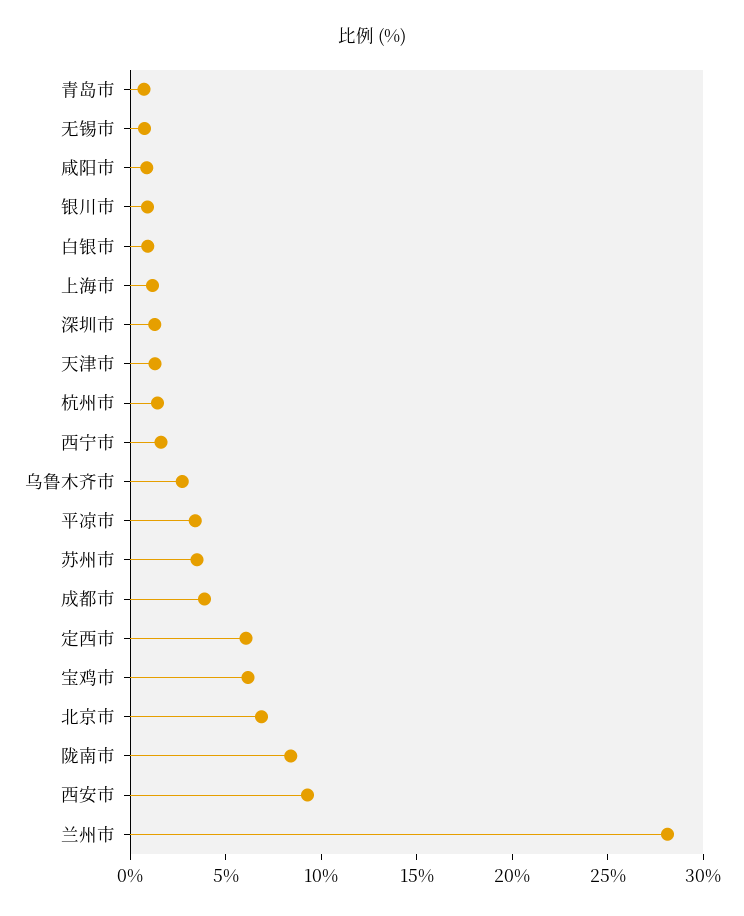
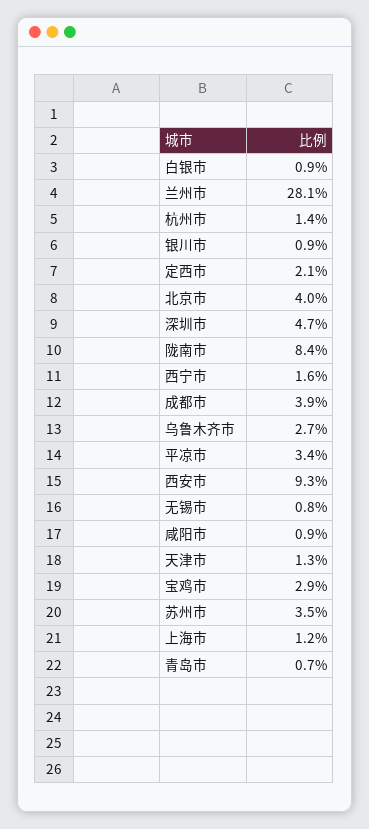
深圳市: 1 -> 4.7
定西市: 6 -> 2.1
宝鸡市: 6 -> 2.9
北京市: 7 -> 4

